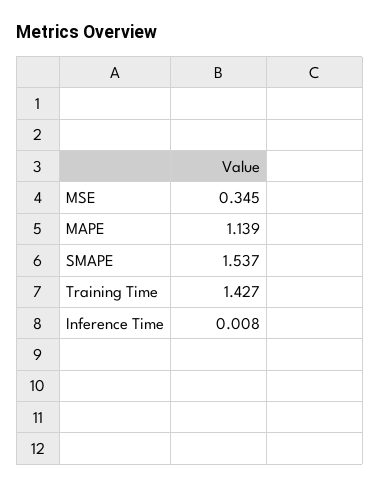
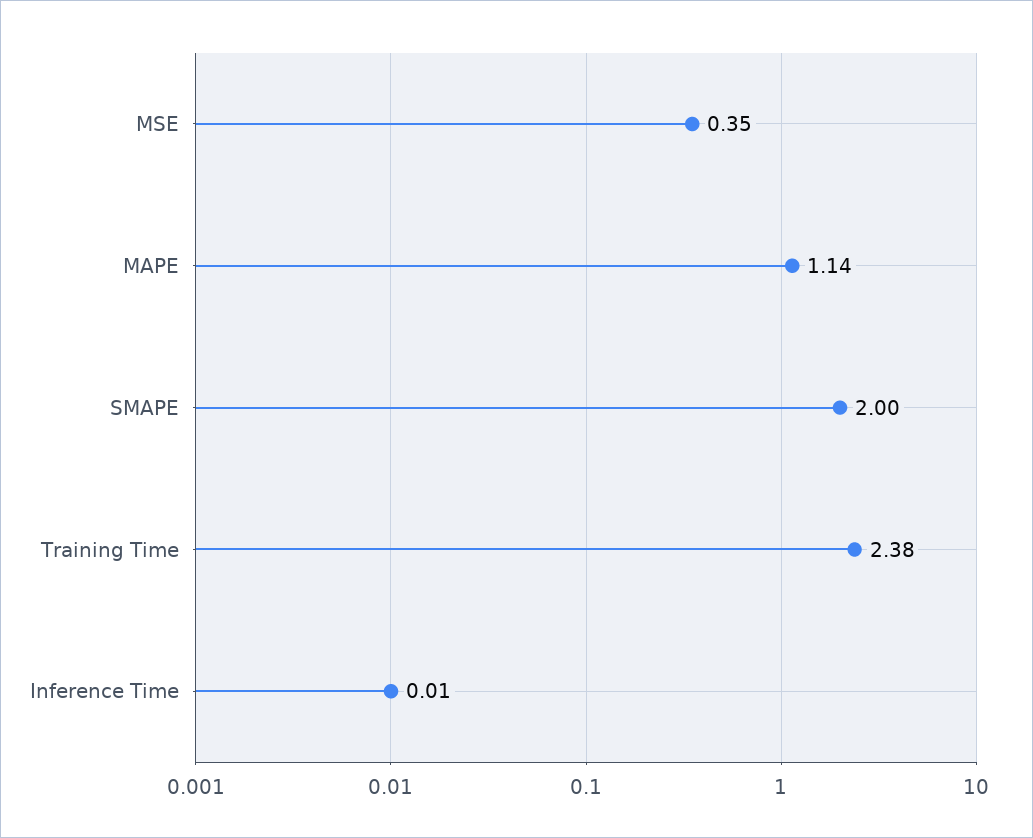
SMAPE: 1.537 -> 2
Training Time: 1.427 -> 2.38

